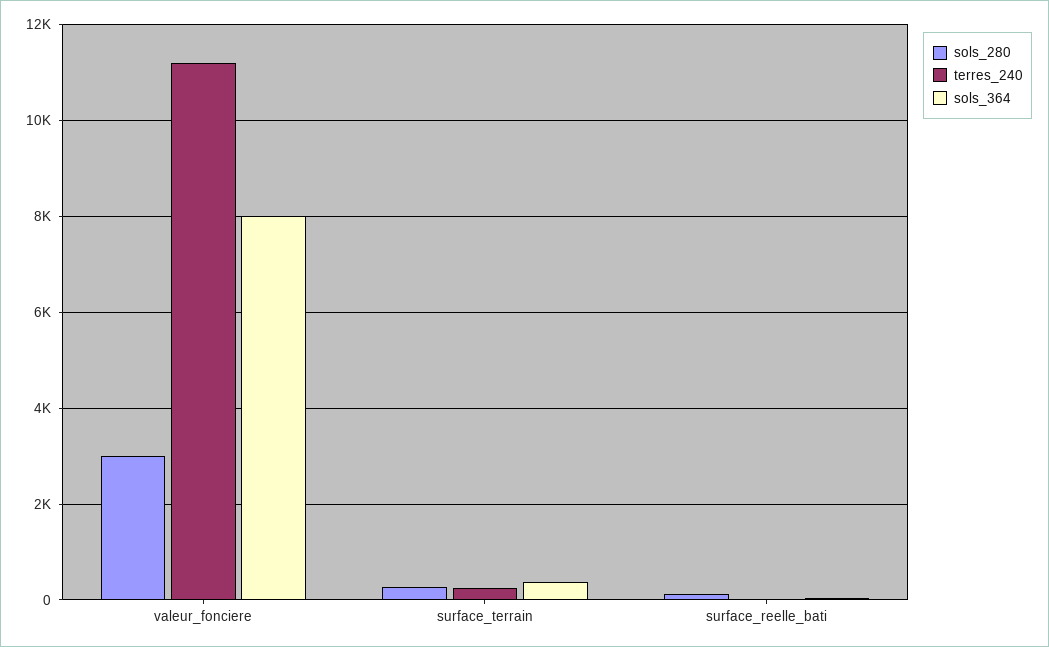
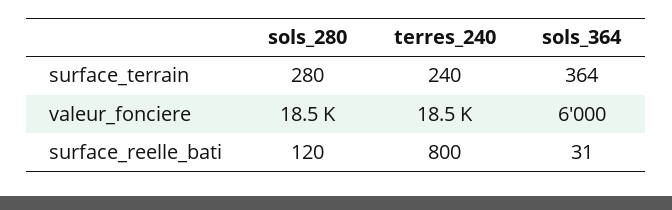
sols_280, valeur_fonciere: 3000 -> 18500
terres_240, valeur_fonciere: 11200 -> 18500
sols_364, valeur_fonciere: 8000 -> 6000
terres_240, surface_reelle_bati: 0 -> 800

